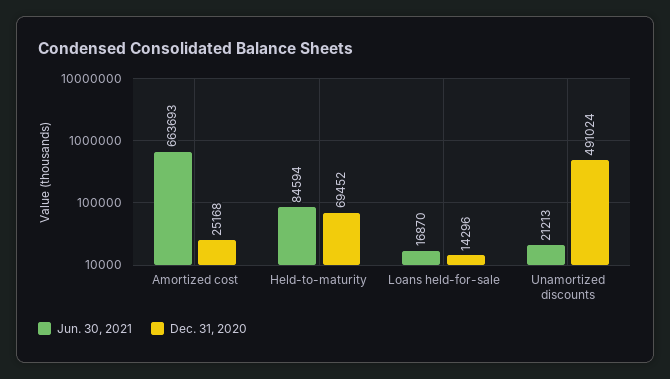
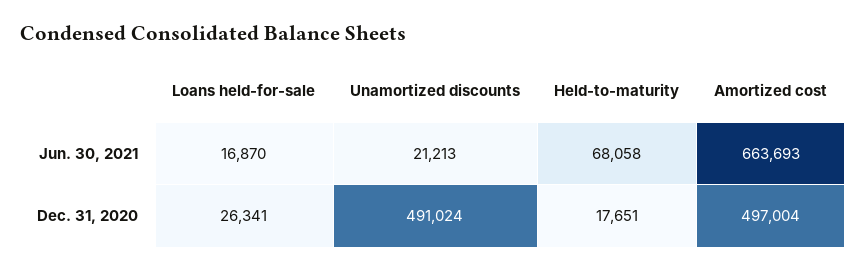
Dec. 31, 2020, Amortized cost: 25168 -> 497004
Jun. 30, 2021, Held-to-maturity: 84594 -> 68058
Dec. 31, 2020, Held-to-maturity: 69452 -> 17651
Dec. 31, 2020, Loans held-for-sale: 14296 -> 26341

